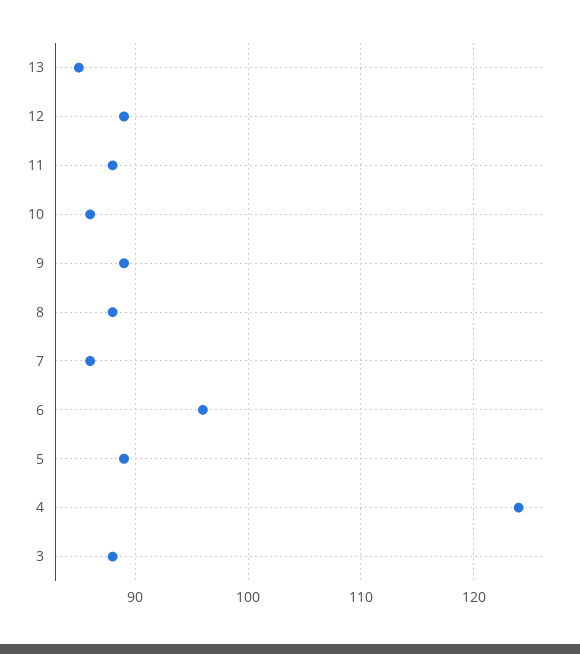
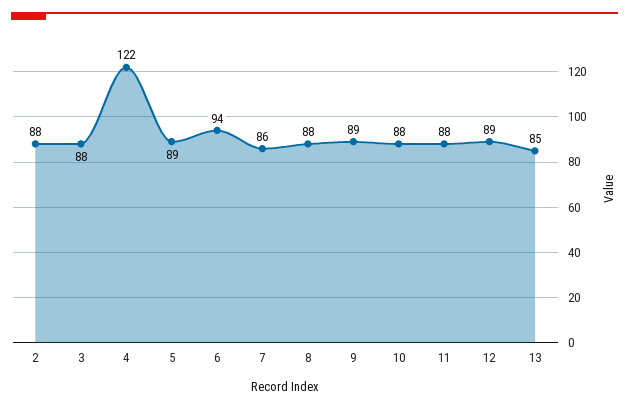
10: 86 -> 88
6: 96 -> 94
4: 124 -> 122
2: none -> 88

